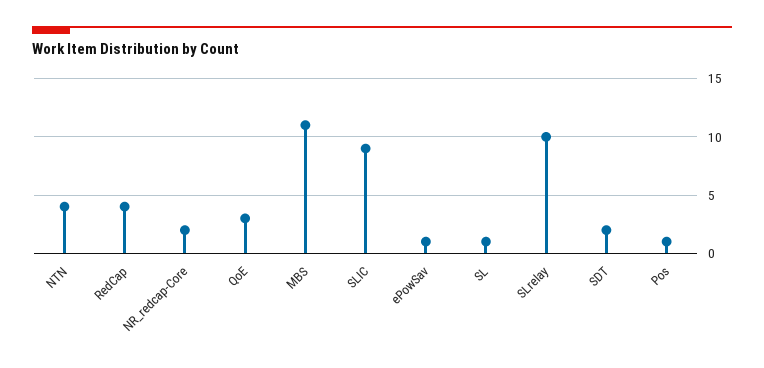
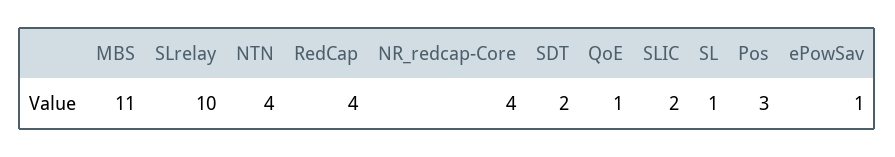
NR_redcap-Core: 2 -> 4
QoE: 3 -> 1
SLIC: 9 -> 2
Pos: 1 -> 3

